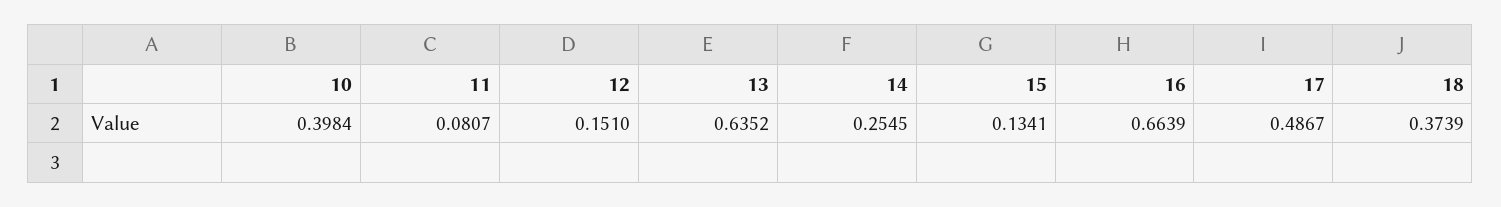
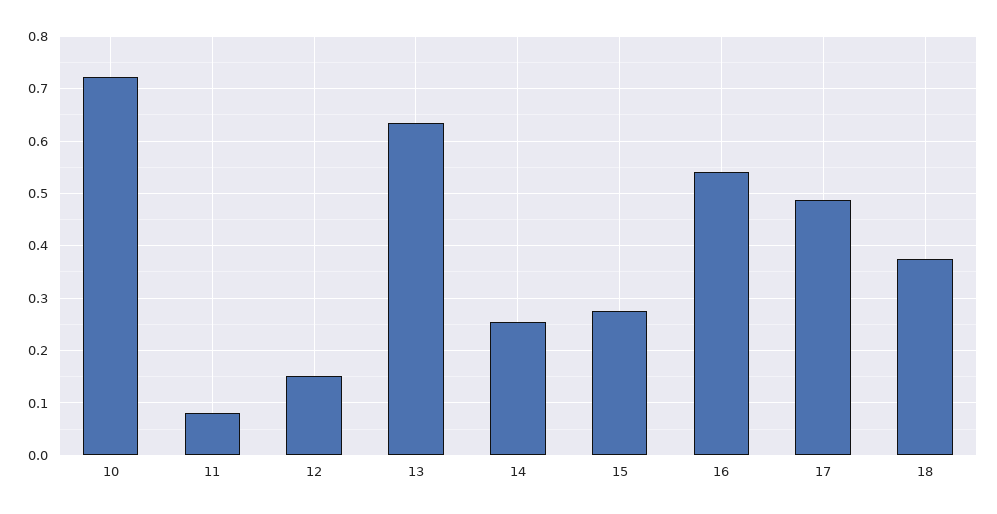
10: 0.3984 -> 0.72
15: 0.1341 -> 0.28
16: 0.6639 -> 0.54

